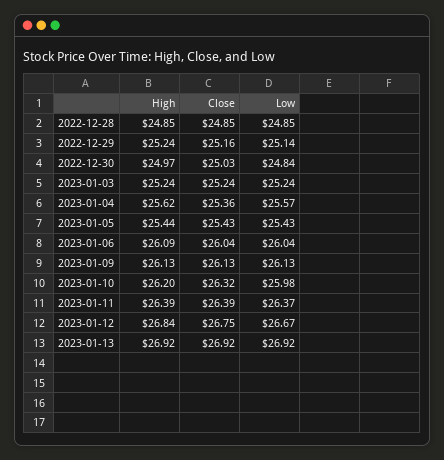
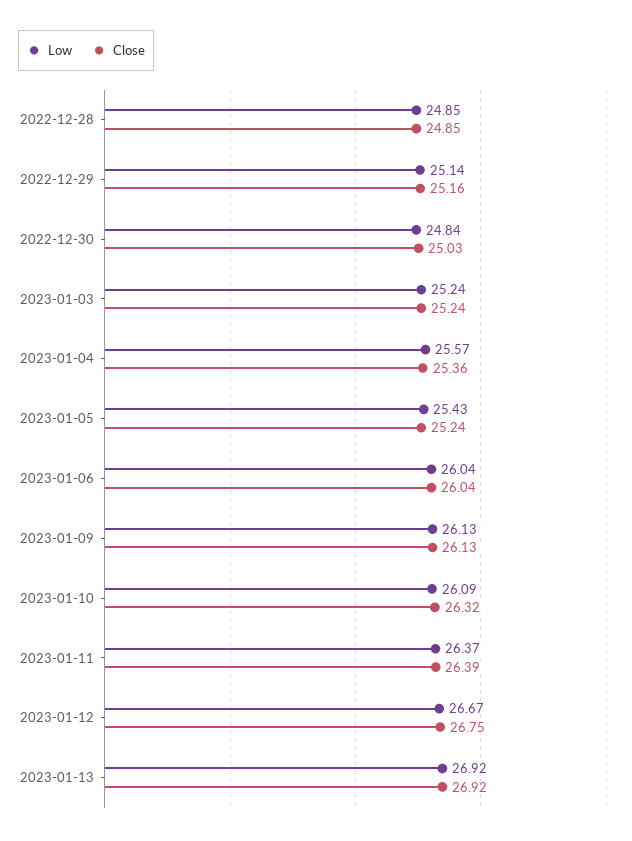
High, 2022-12-28: 24.85 -> none
High, 2022-12-29: 25.24 -> none
High, 2022-12-30: 24.97 -> none
High, 2023-01-03: 25.24 -> none
High, 2023-01-04: 25.62 -> none
High, 2023-01-05: 25.44 -> none
Close, 2023-01-05: 25.43 -> 25.24
High, 2023-01-06: 26.09 -> none
High, 2023-01-09: 26.13 -> none
High, 2023-01-10: 26.2 -> none
Low, 2023-01-10: 25.98 -> 26.09
High, 2023-01-11: 26.39 -> none
High, 2023-01-12: 26.84 -> none
High, 2023-01-13: 26.92 -> none

